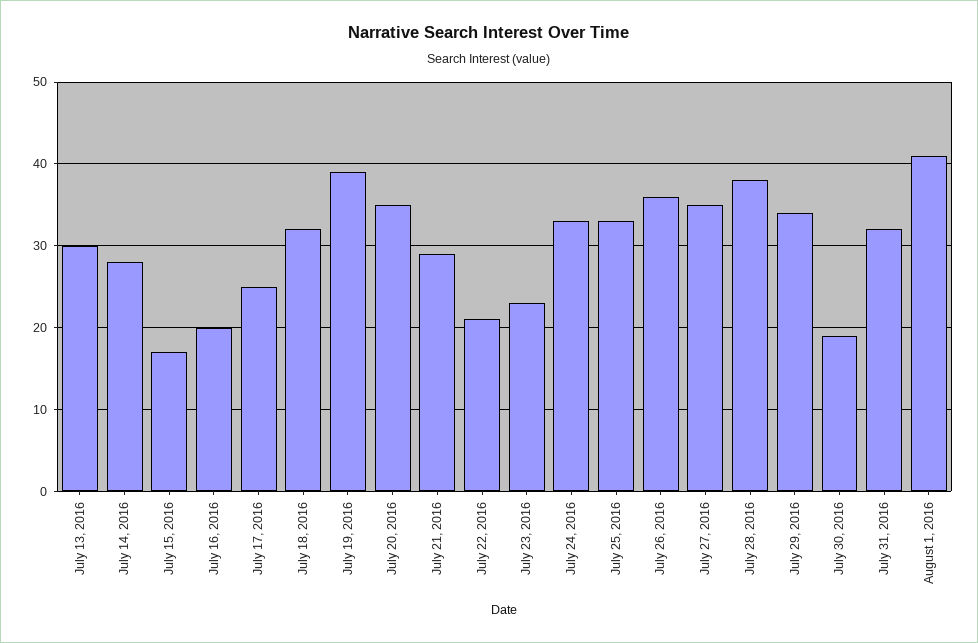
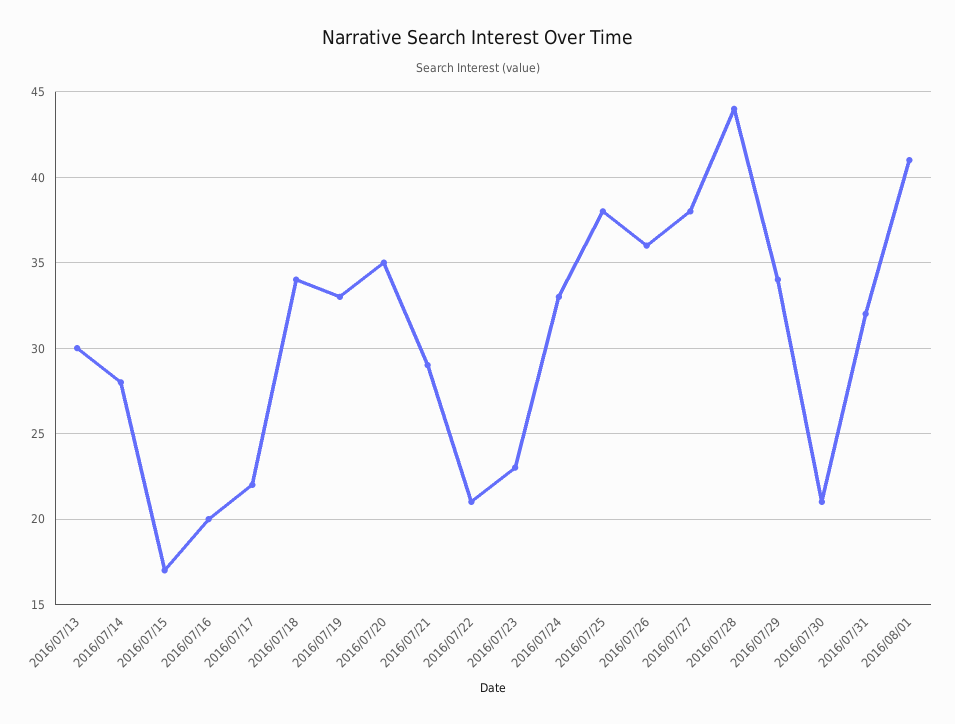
July 17, 2016: 25 -> 22
July 18, 2016: 32 -> 34
July 19, 2016: 39 -> 33
July 25, 2016: 33 -> 38
July 27, 2016: 35 -> 38
July 28, 2016: 38 -> 44
July 30, 2016: 19 -> 21

